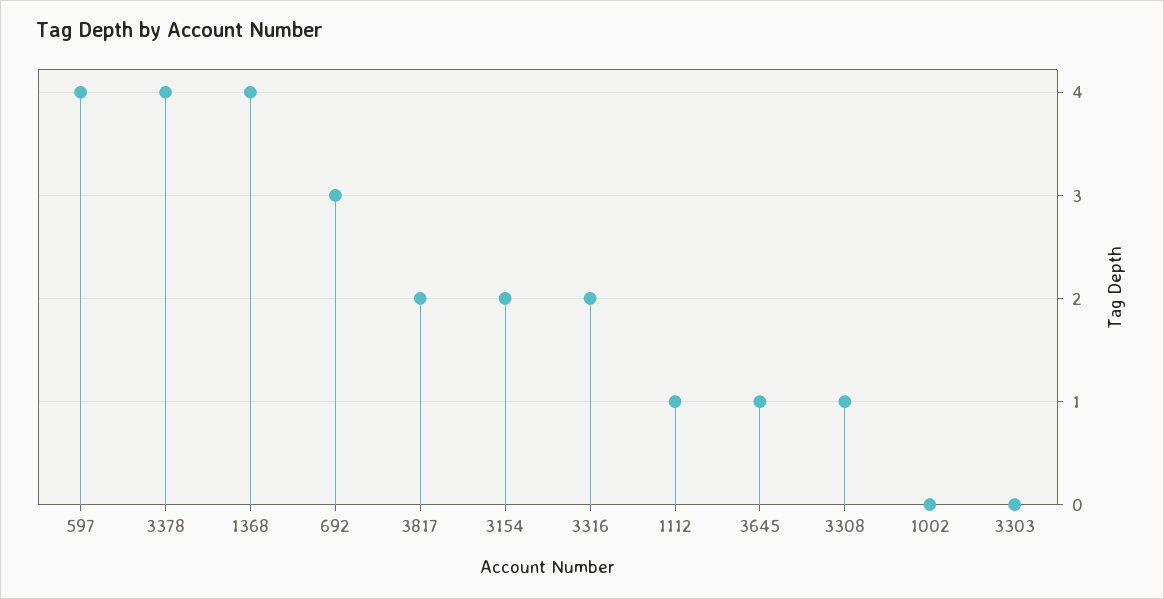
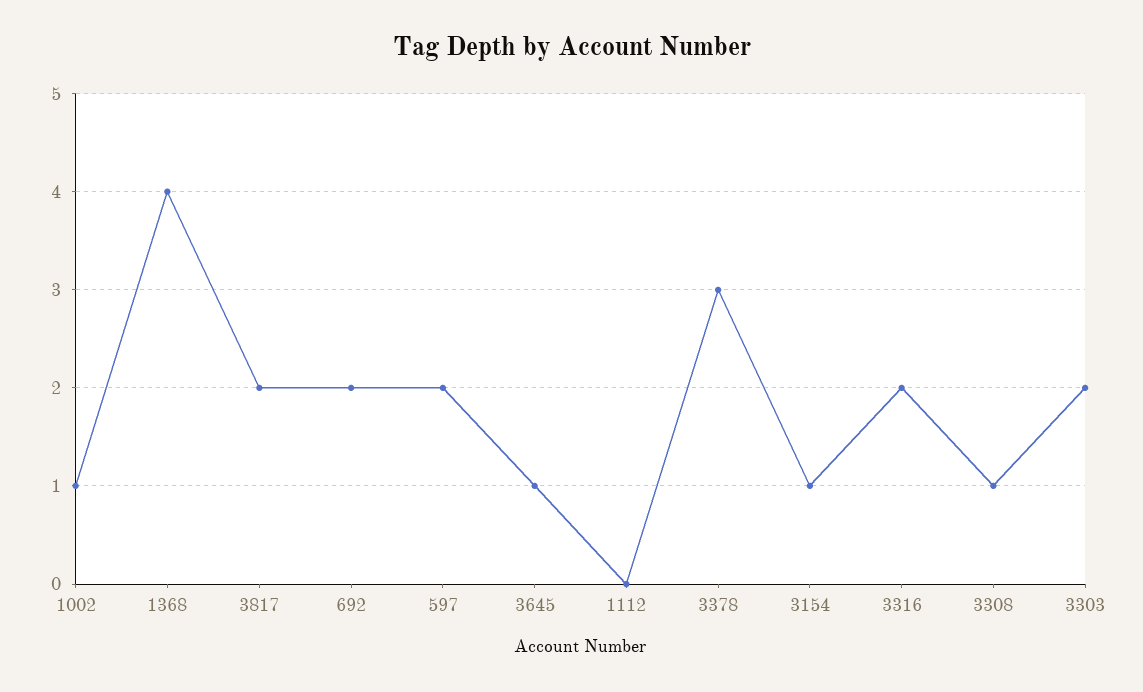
597: 4 -> 2
3378: 4 -> 3
692: 3 -> 2
3154: 2 -> 1
1112: 1 -> 0
1002: 0 -> 1
3303: 0 -> 2

